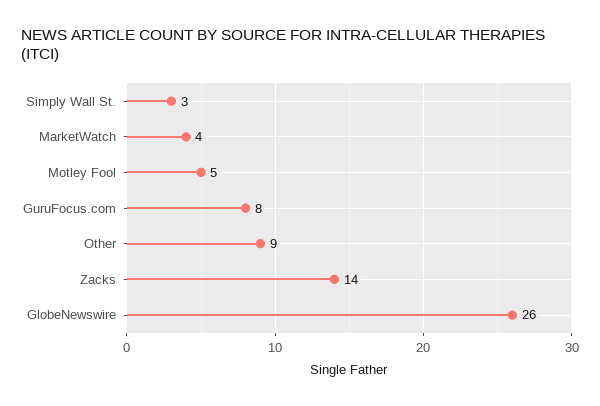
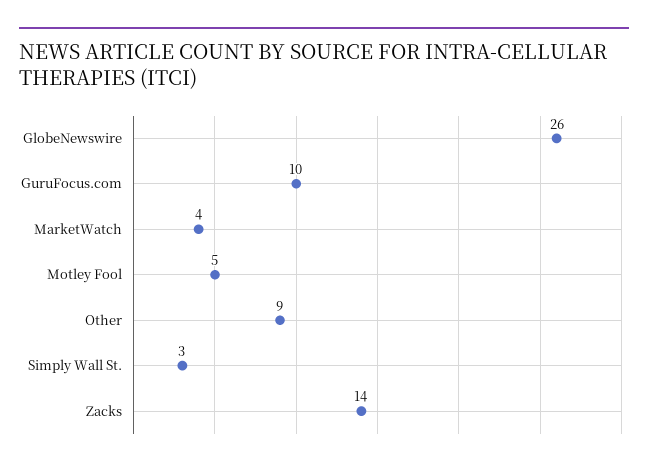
GuruFocus.com: 8 -> 10

